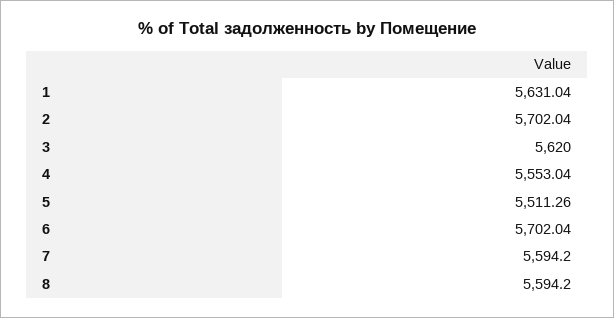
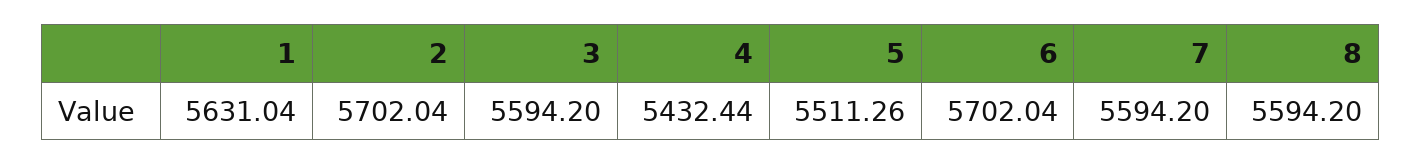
3: 5620 -> 5594.2
4: 5553.04 -> 5432.44

